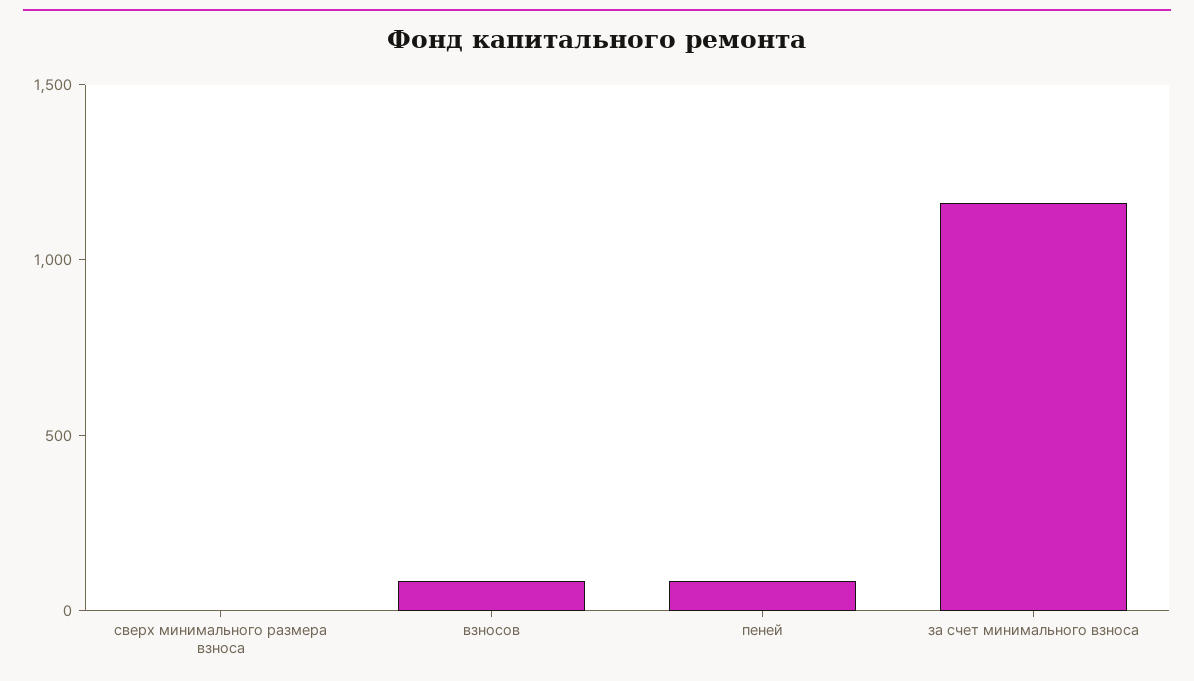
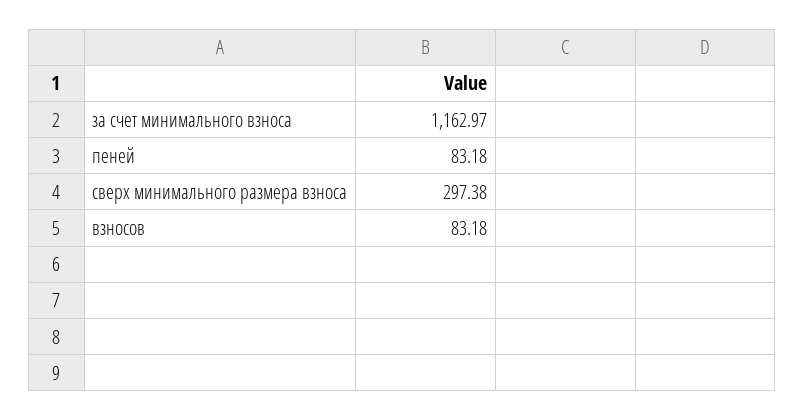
сверх минимального размера взноса: 0 -> 297.38

